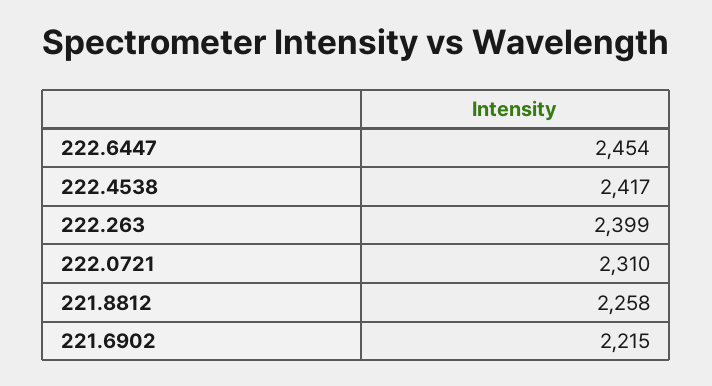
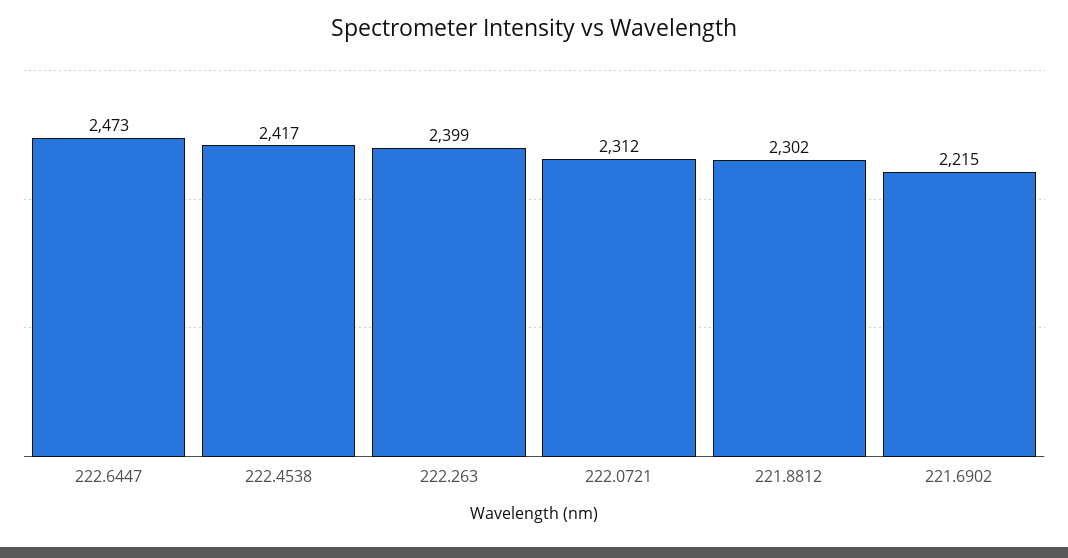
222.6447: 2454 -> 2473
222.0721: 2310 -> 2312
221.8812: 2258 -> 2302

